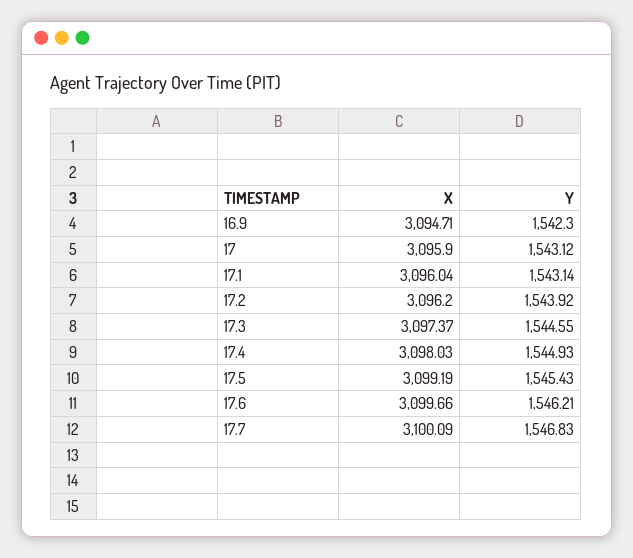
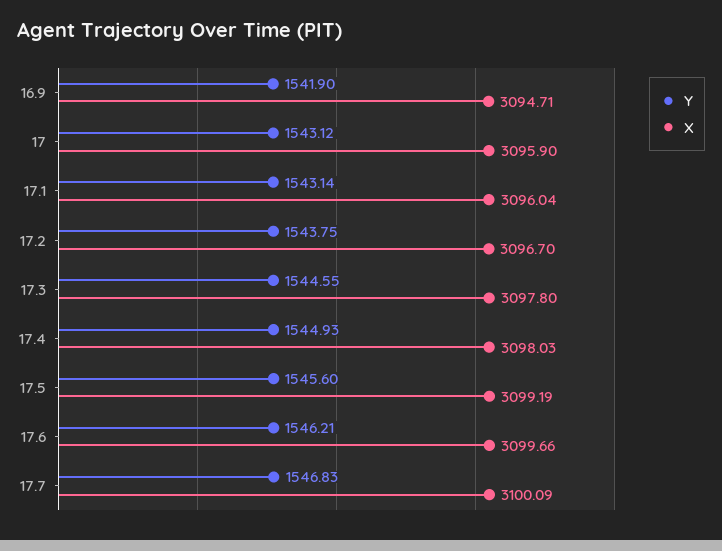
Y, 16.9: 1542.3 -> 1541.9
X, 17.2: 3096.2 -> 3096.7
Y, 17.2: 1543.92 -> 1543.75
X, 17.3: 3097.37 -> 3097.8
Y, 17.5: 1545.43 -> 1545.6

